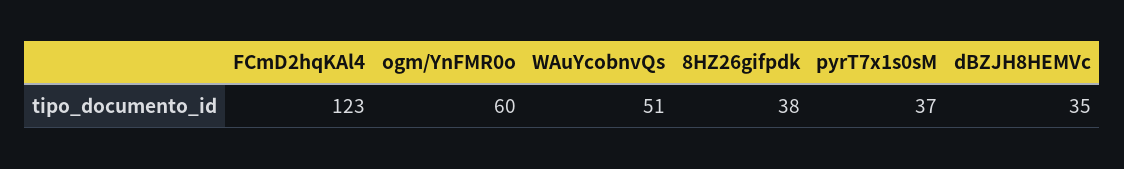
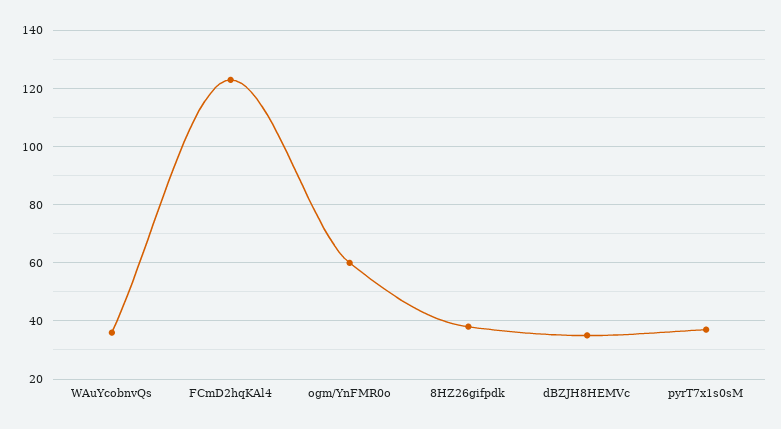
WAuYcobnvQs: 51 -> 35

